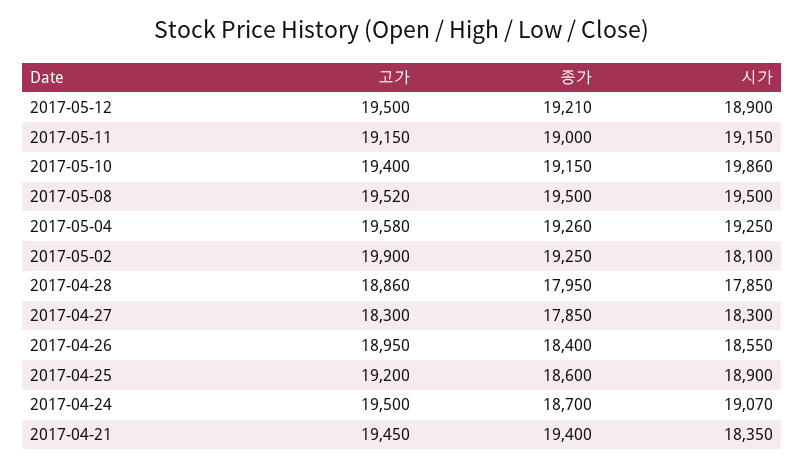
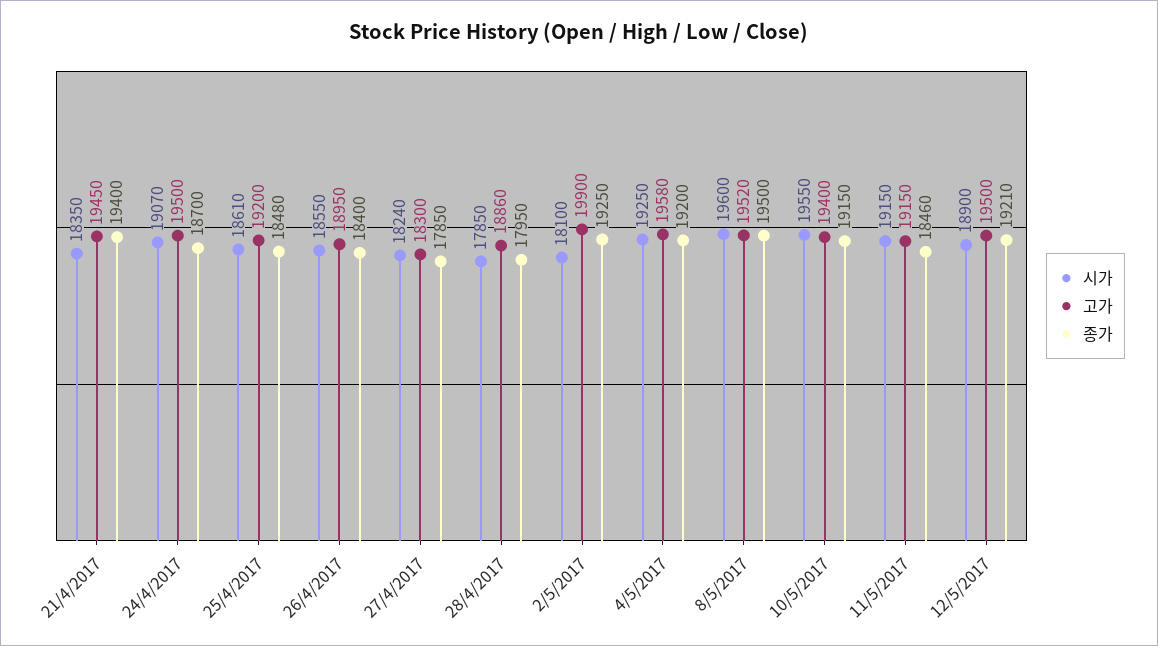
종가, 2017-05-11: 19000 -> 18460
시가, 2017-05-10: 19860 -> 19550
시가, 2017-05-08: 19500 -> 19600
종가, 2017-05-04: 19260 -> 19200
시가, 2017-04-27: 18300 -> 18240
종가, 2017-04-25: 18600 -> 18480
시가, 2017-04-25: 18900 -> 18610

